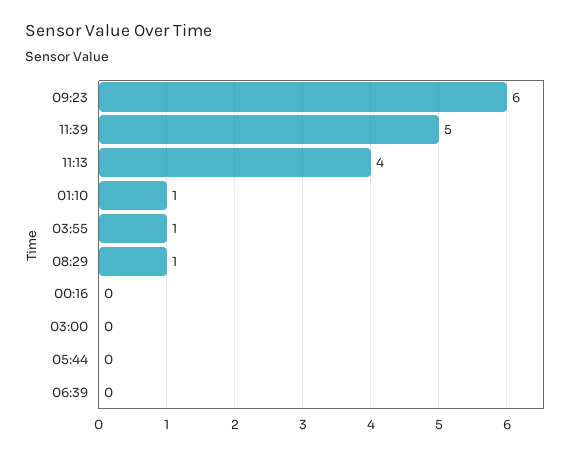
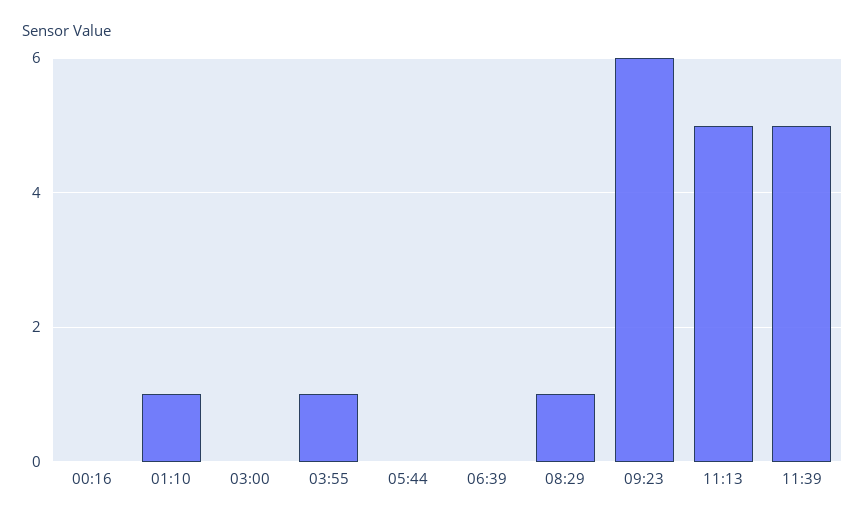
11:13: 4 -> 5

